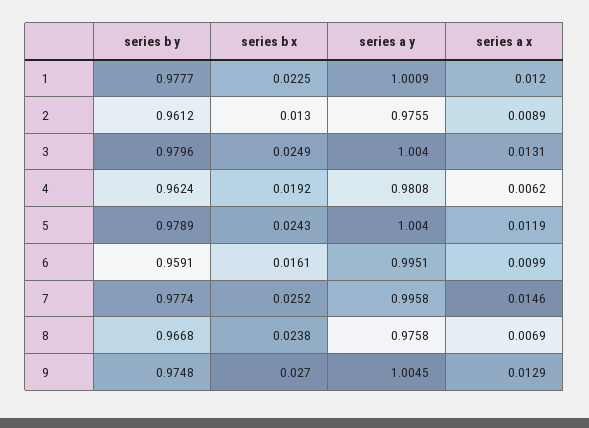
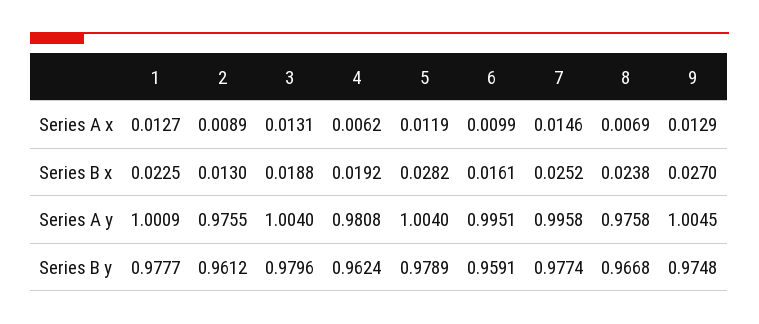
series a x, 1: 0.012 -> 0.0127
series b x, 3: 0.0249 -> 0.0188
series b x, 5: 0.0243 -> 0.0282

